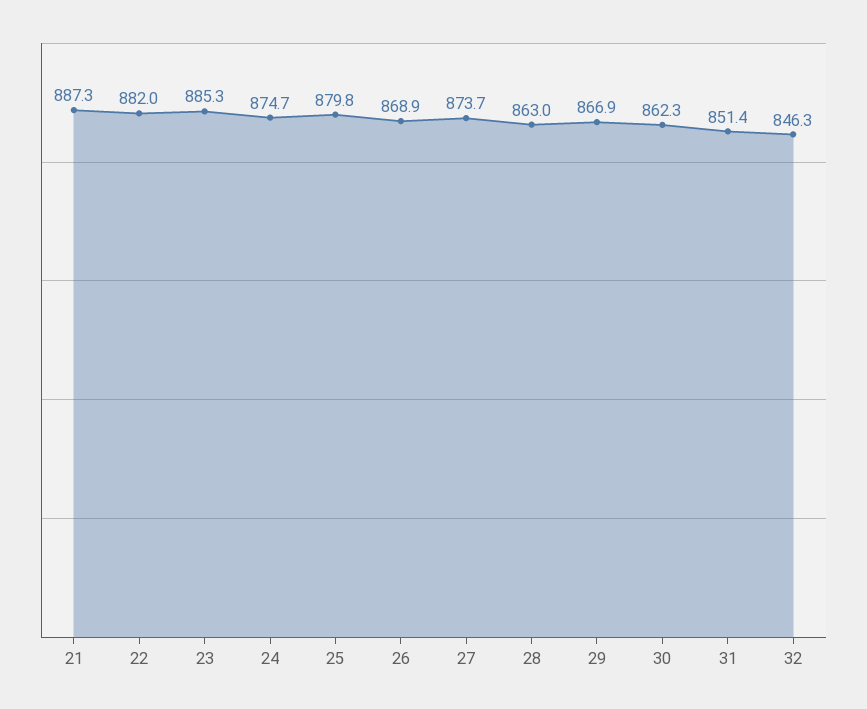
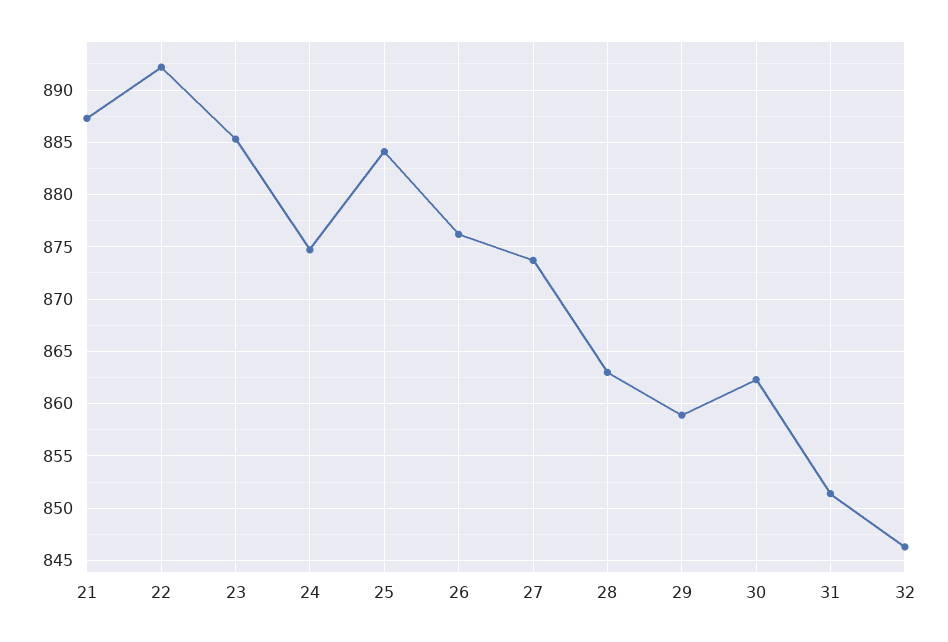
22: 882 -> 892
25: 879.8 -> 884
26: 868.9 -> 876
29: 866.9 -> 859

